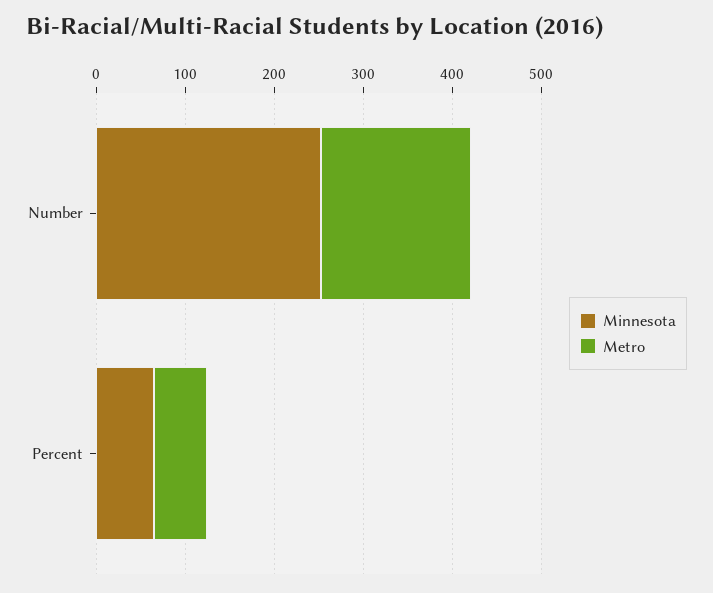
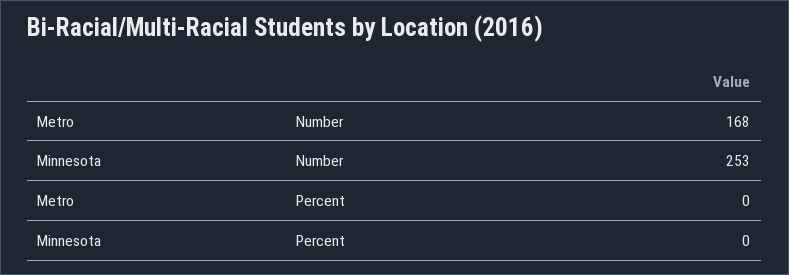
Minnesota, Percent: 60 -> 0
Metro, Percent: 60 -> 0

